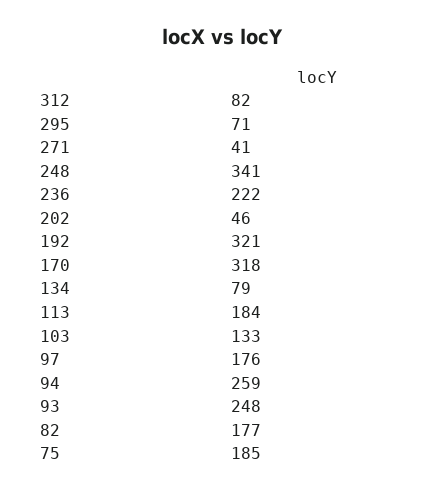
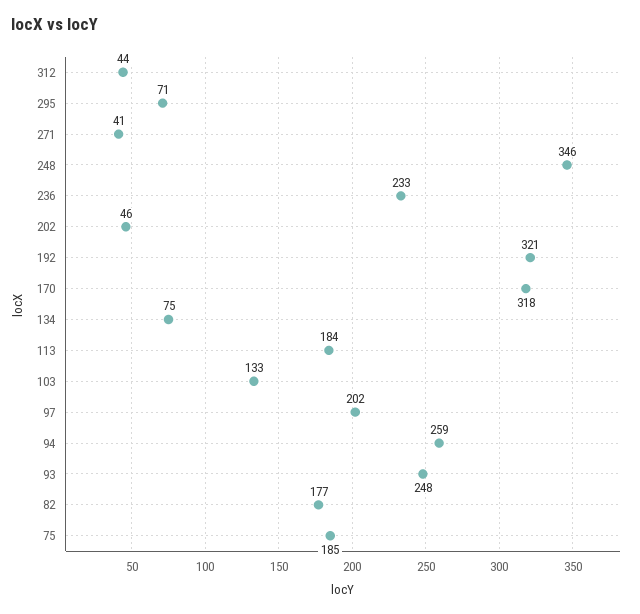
312: 82 -> 44
248: 341 -> 346
236: 222 -> 233
134: 79 -> 75
97: 176 -> 202

